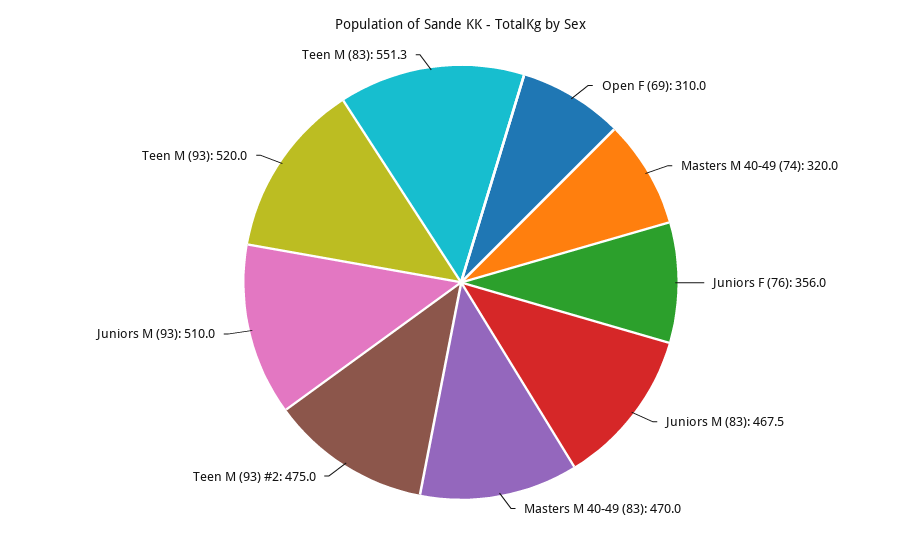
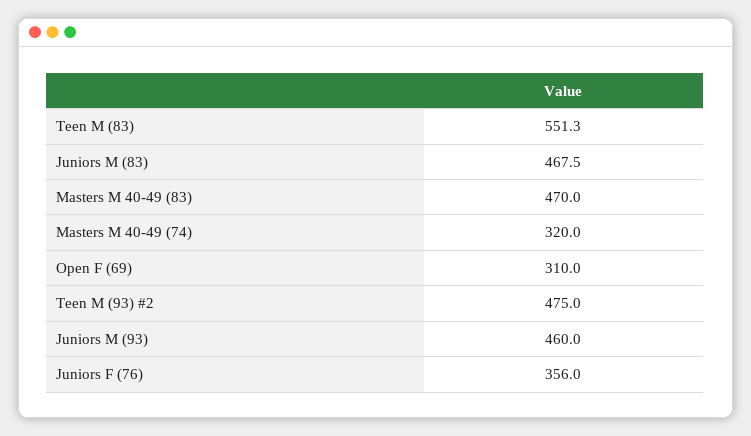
Juniors M (93): 510 -> 460
Teen M (93): 520 -> none

